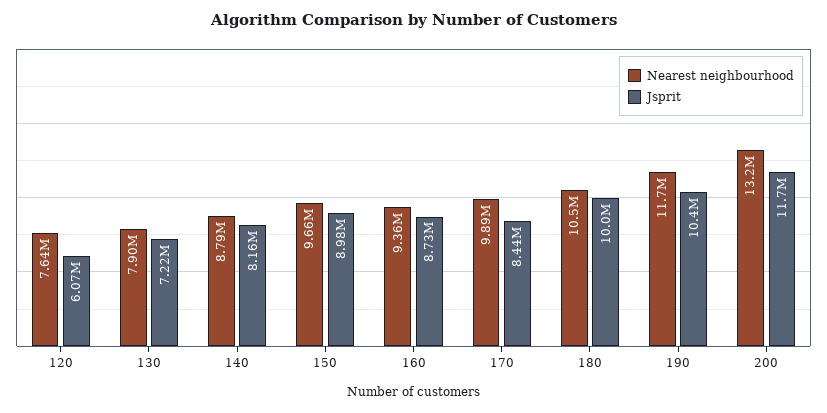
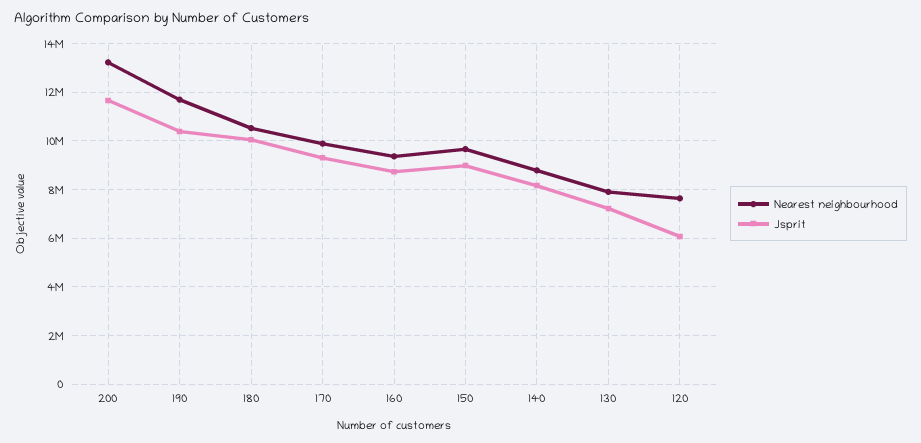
Jsprit, 170: 8440000 -> 9250000

